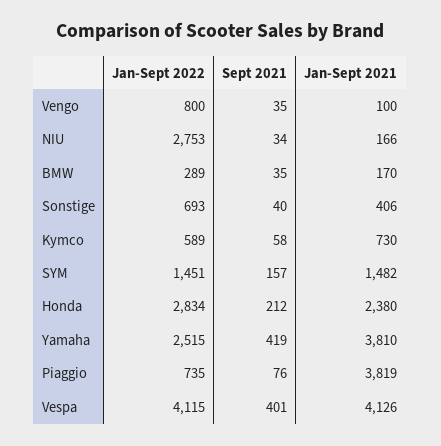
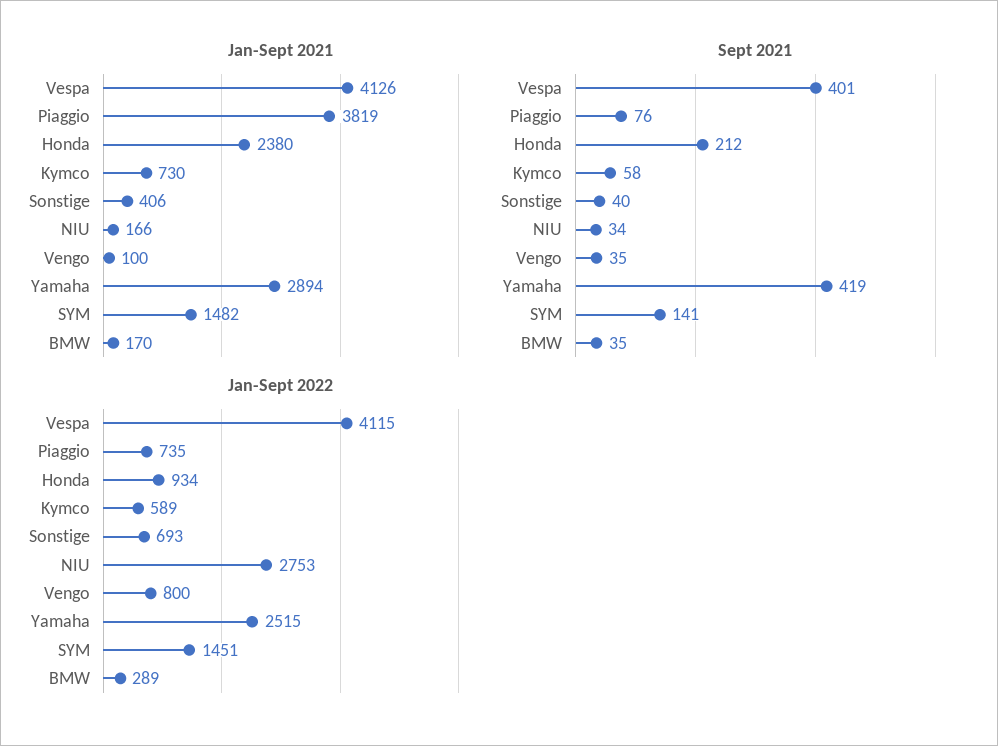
Sept 2021, SYM: 157 -> 141
Jan-Sept 2022, Honda: 2834 -> 934
Jan-Sept 2021, Yamaha: 3810 -> 2894

